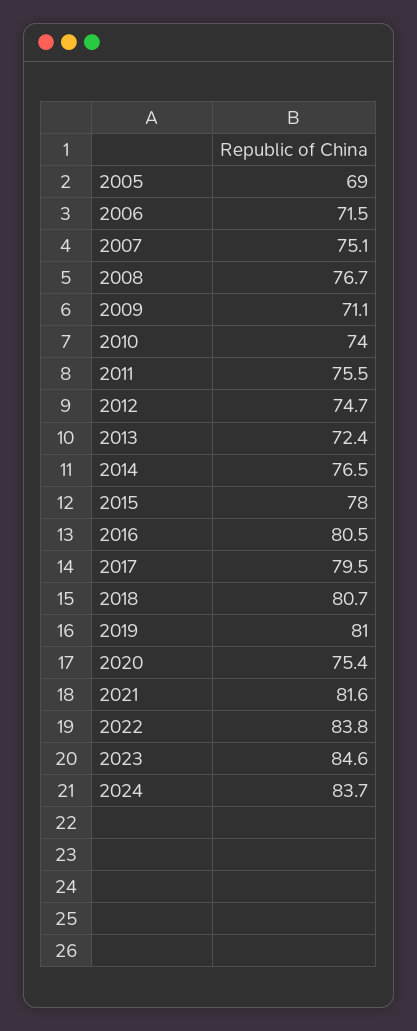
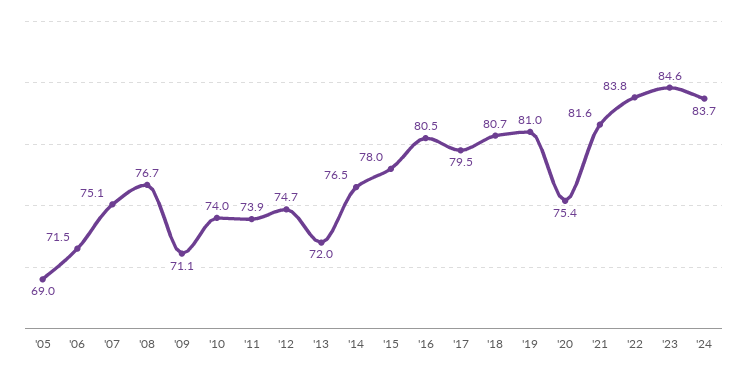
2011: 75.5 -> 73.9
2013: 72.4 -> 72

